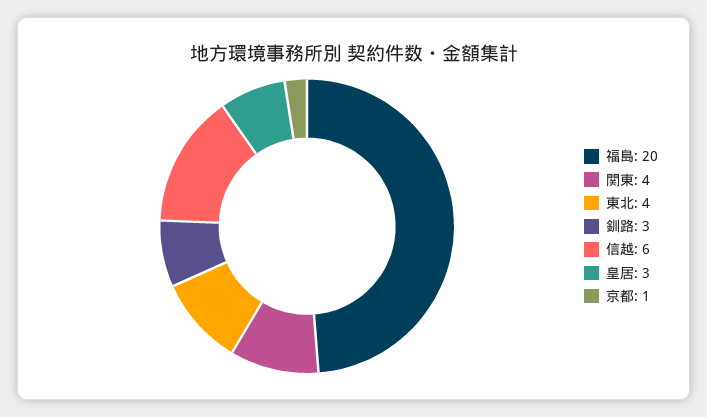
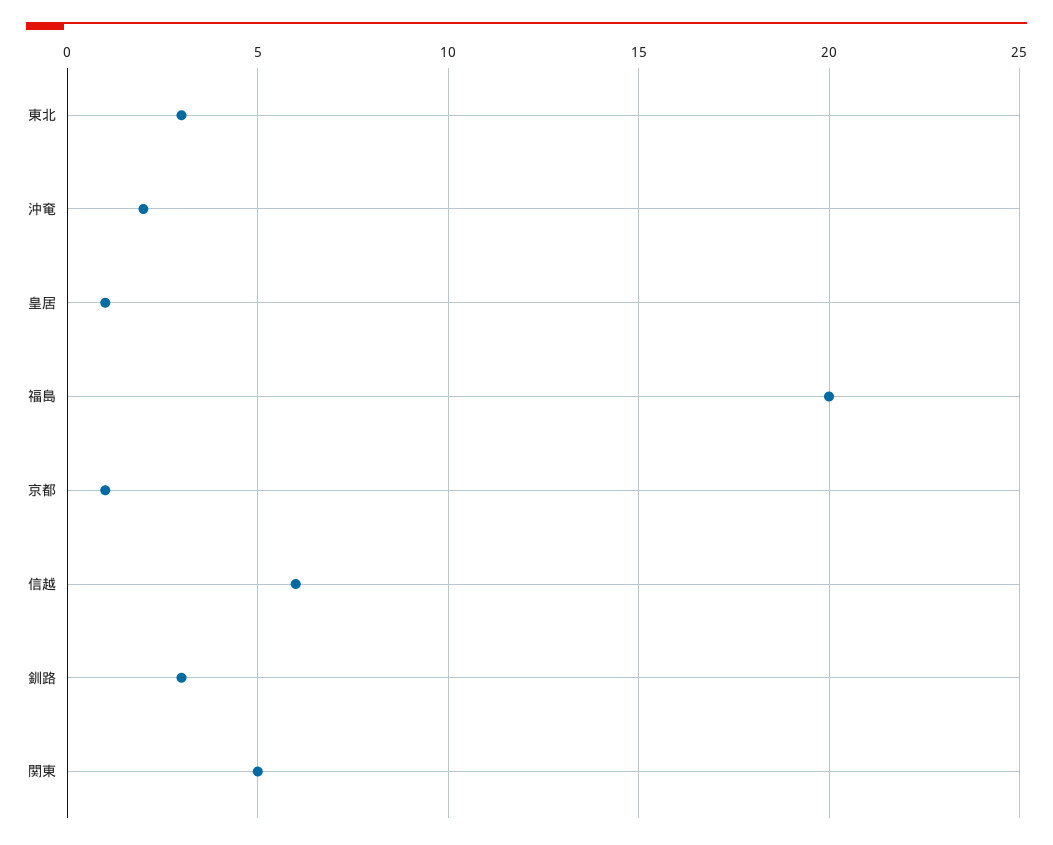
関東: 4 -> 5
東北: 4 -> 3
皇居: 3 -> 1
沖奄: none -> 2

